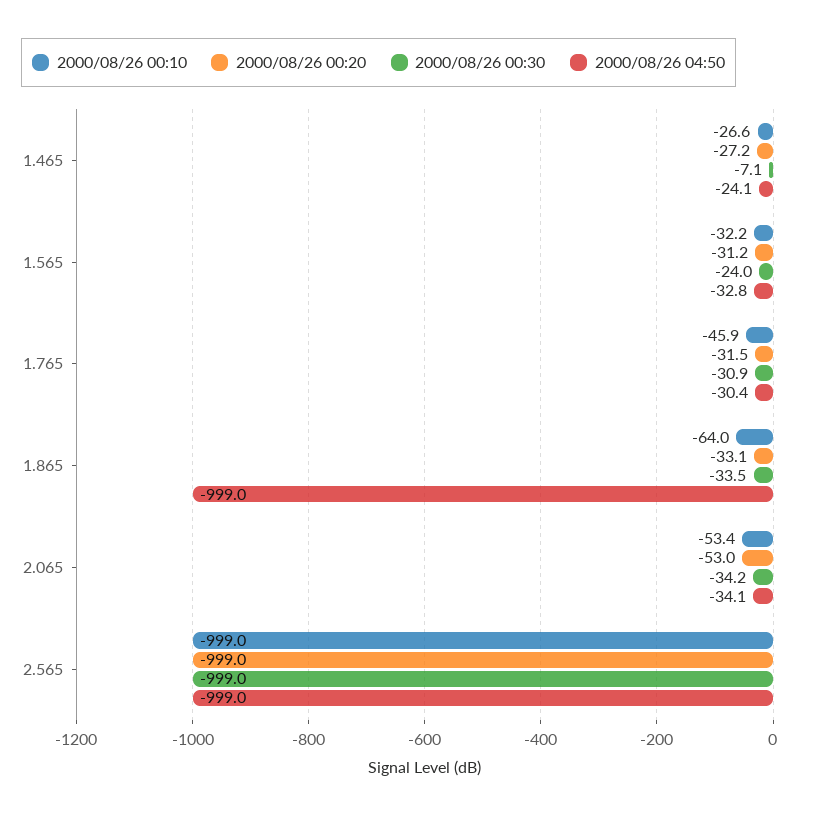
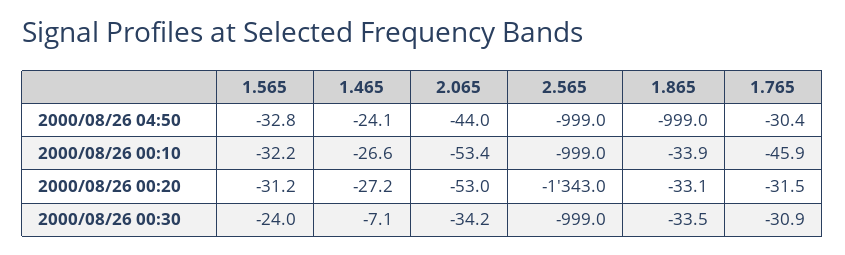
2000/08/26 00:10, 1.865: -64 -> -33.9
2000/08/26 04:50, 2.065: -34.1 -> -44
2000/08/26 00:20, 2.565: -999 -> -1343

